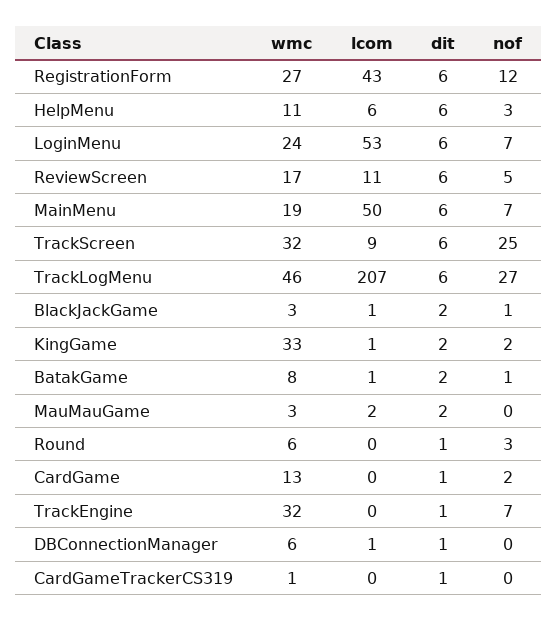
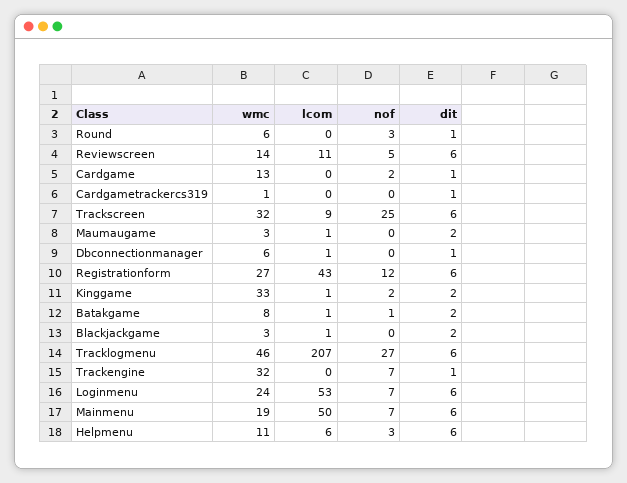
wmc, ReviewScreen: 17 -> 14
nof, BlackJackGame: 1 -> 0
lcom, MauMauGame: 2 -> 1

